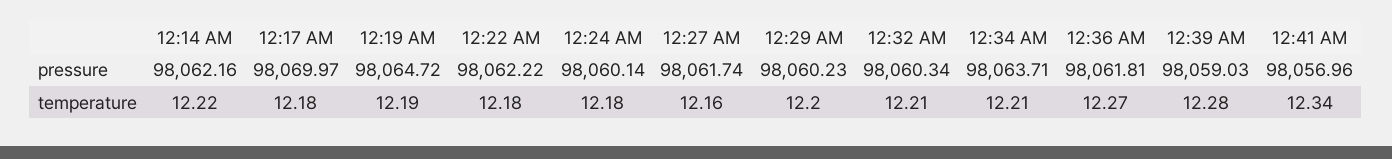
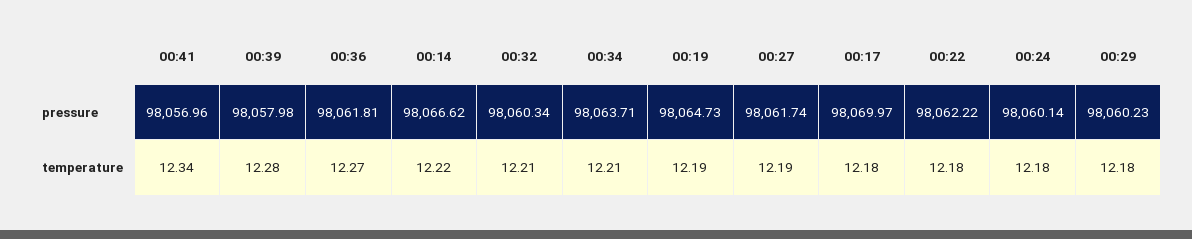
12:14 AM, pressure: 98062.16 -> 98066.62
12:19 AM, pressure: 98064.72 -> 98064.73
12:39 AM, pressure: 98059.03 -> 98057.98
12:27 AM, temperature: 12.16 -> 12.19
12:29 AM, temperature: 12.2 -> 12.18

